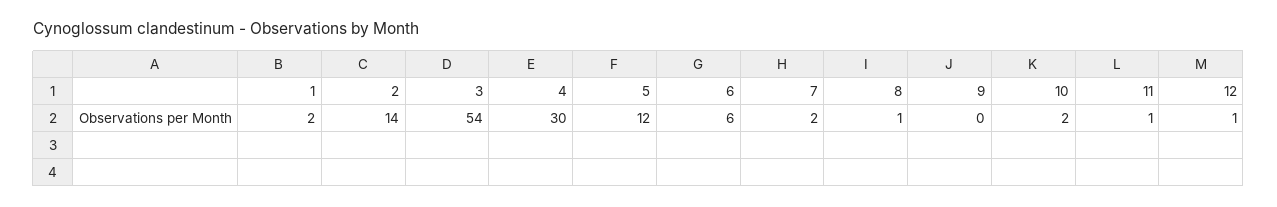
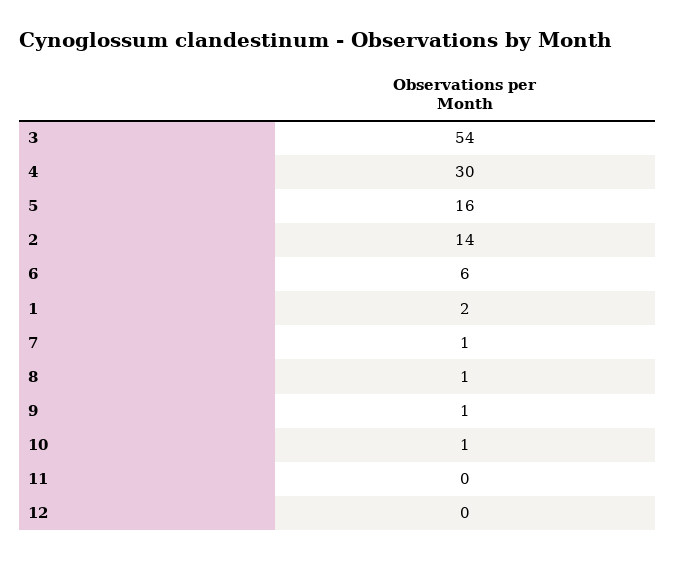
5: 12 -> 16
7: 2 -> 1
9: 0 -> 1
10: 2 -> 1
11: 1 -> 0
12: 1 -> 0

